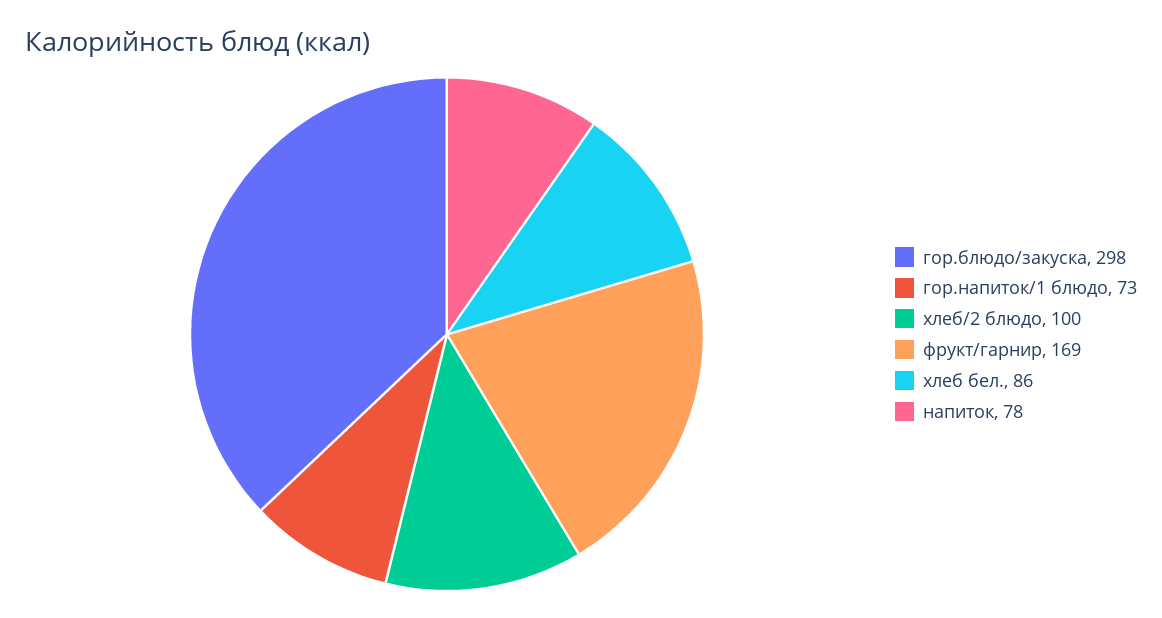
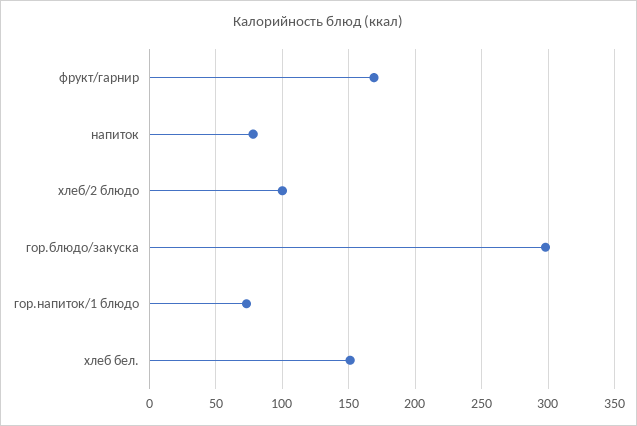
хлеб бел.: 86 -> 150

